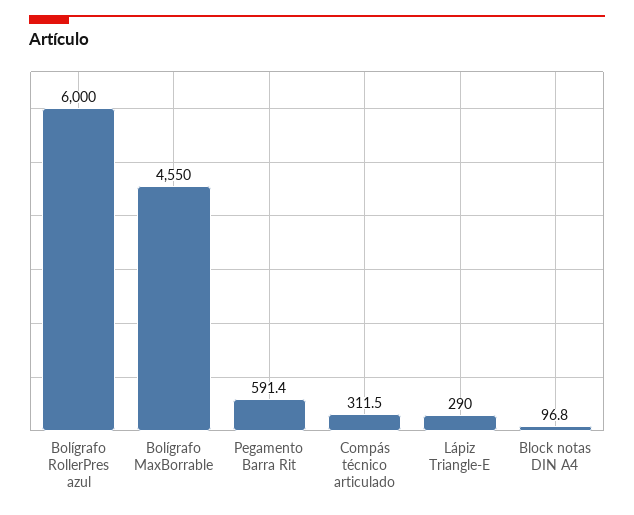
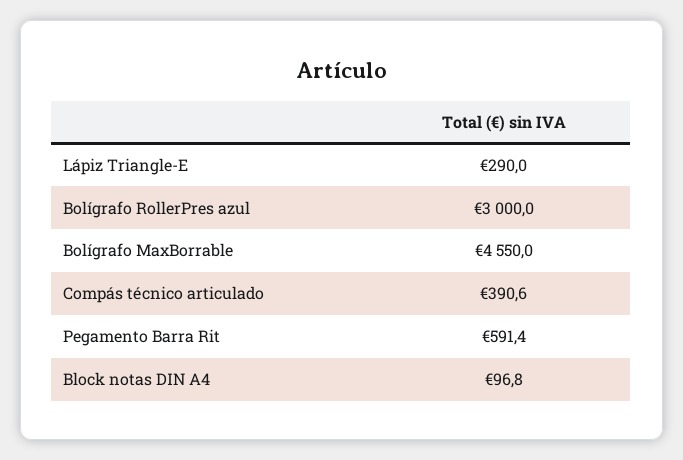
Bolígrafo RollerPres azul: 6000 -> 3000
Compás técnico articulado: 311.5 -> 390.6

